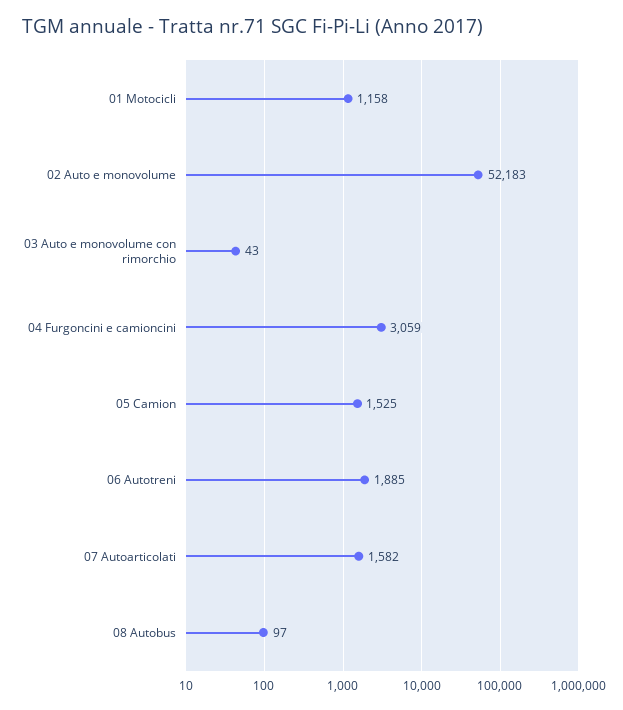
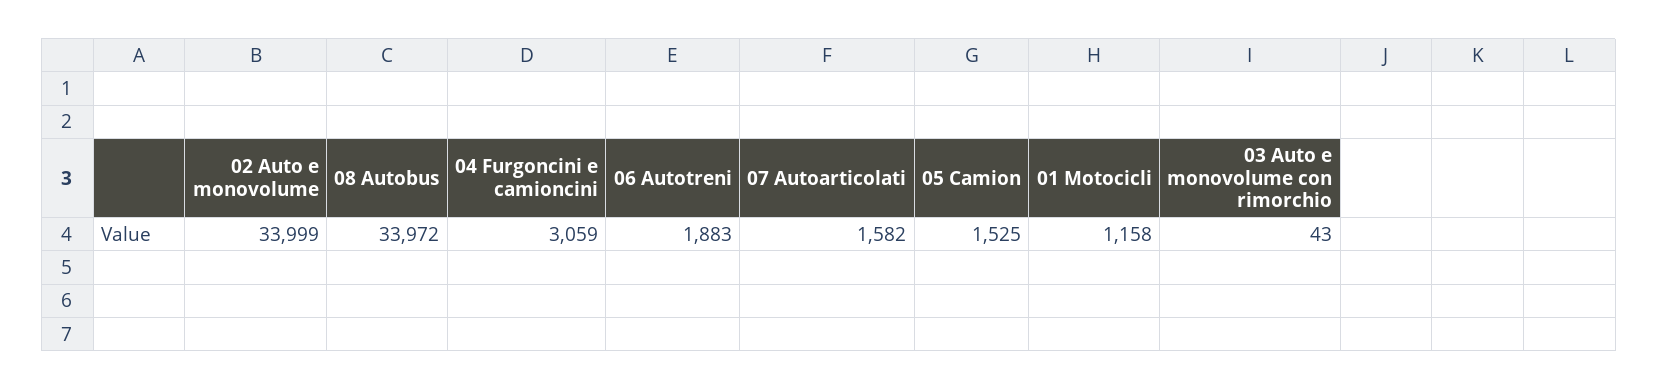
02 Auto e monovolume: 52183 -> 33999
06 Autotreni: 1885 -> 1883
08 Autobus: 97 -> 33972

